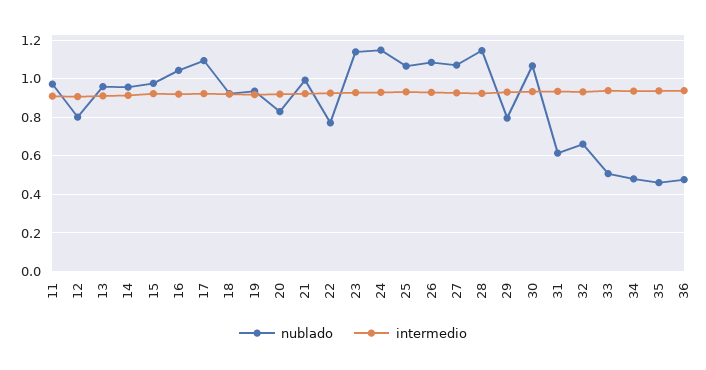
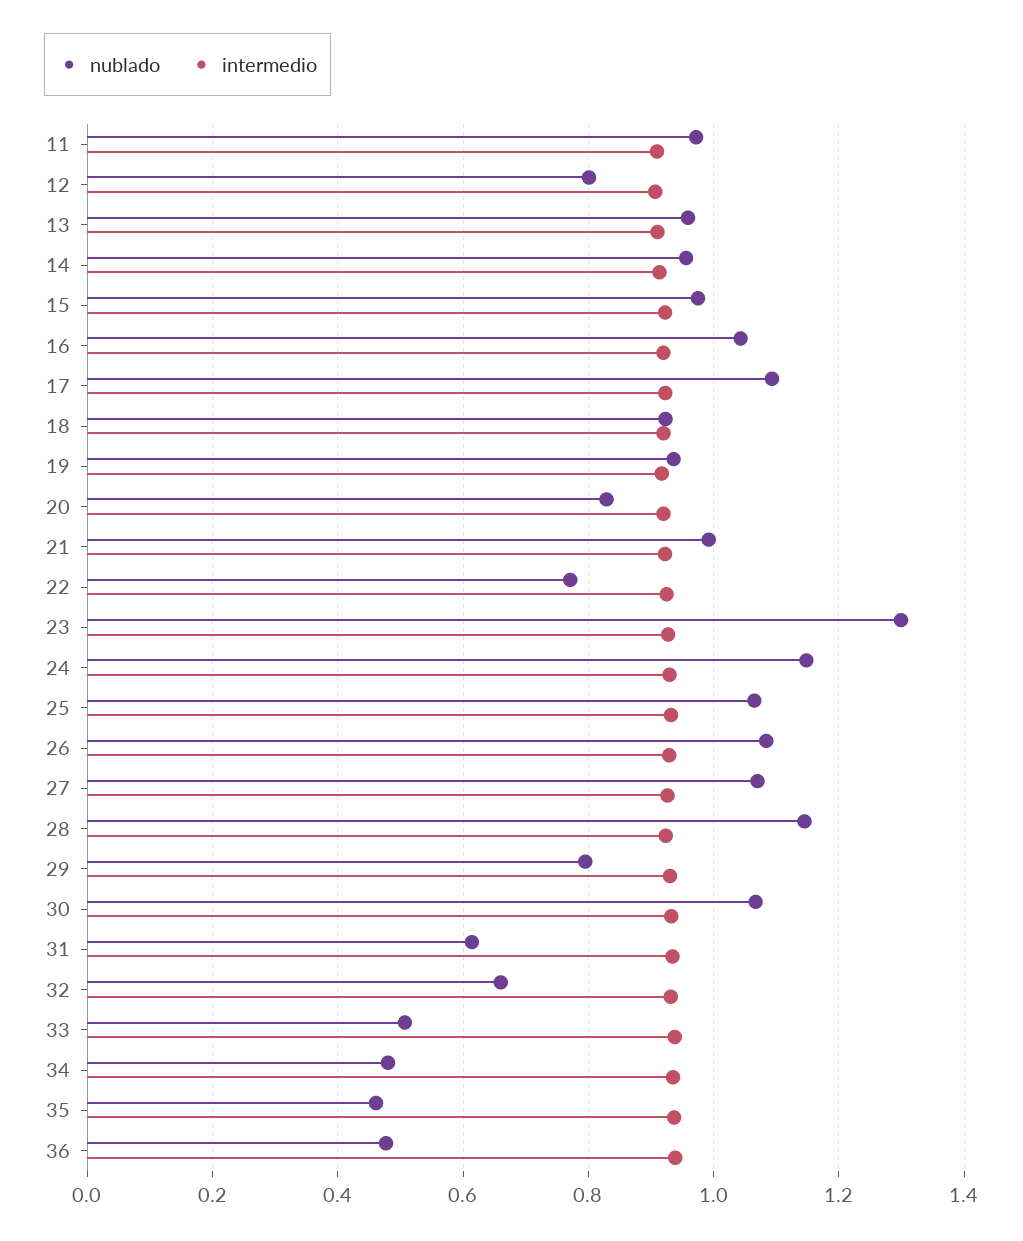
nublado, 23: 1.15 -> 1.3

